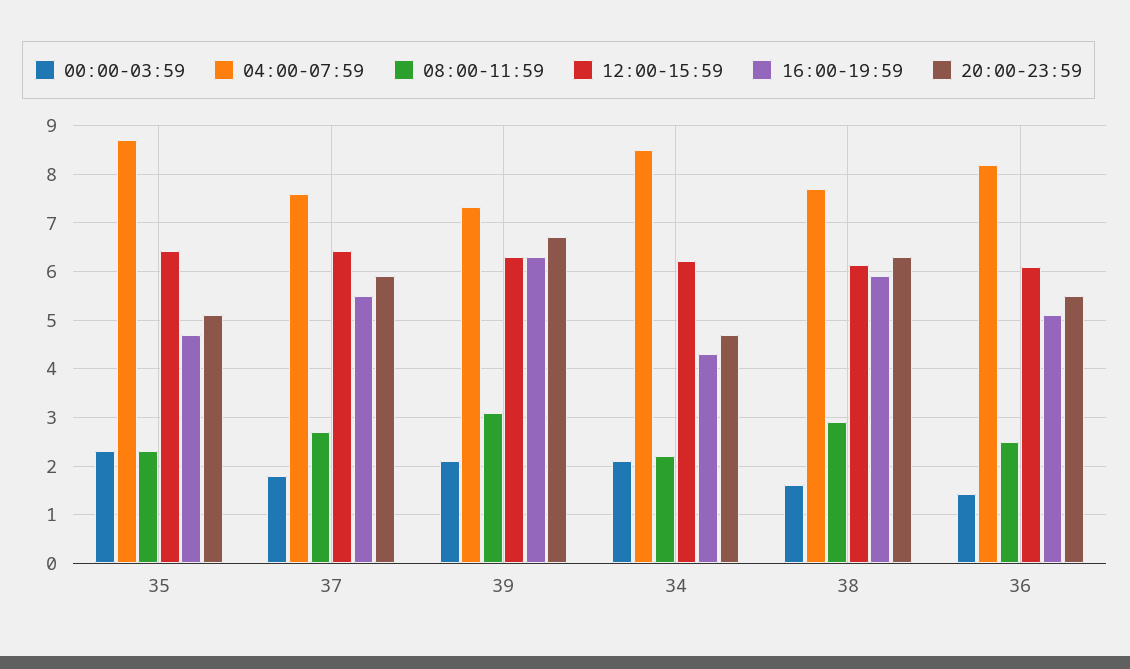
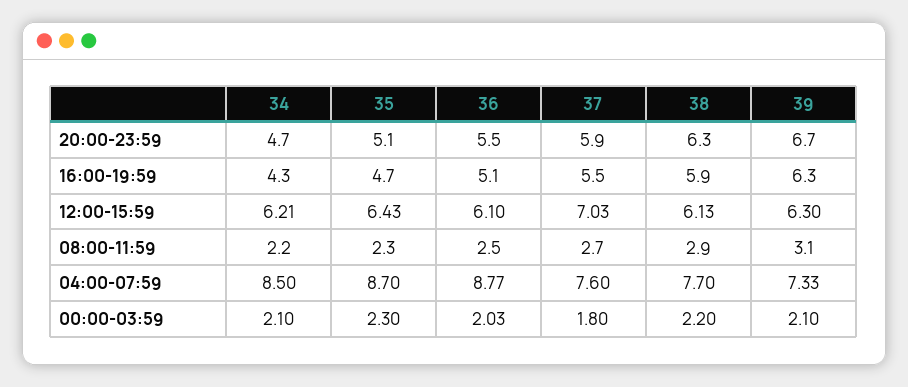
12:00-15:59, 37: 6.4 -> 7.03
00:00-03:59, 38: 1.6 -> 2.2
00:00-03:59, 36: 1.4 -> 2.03
04:00-07:59, 36: 8.2 -> 8.77

